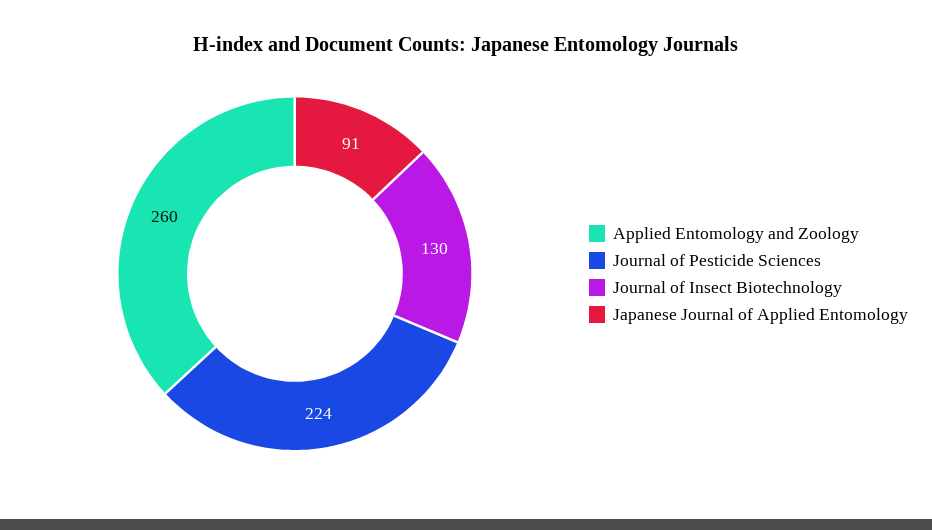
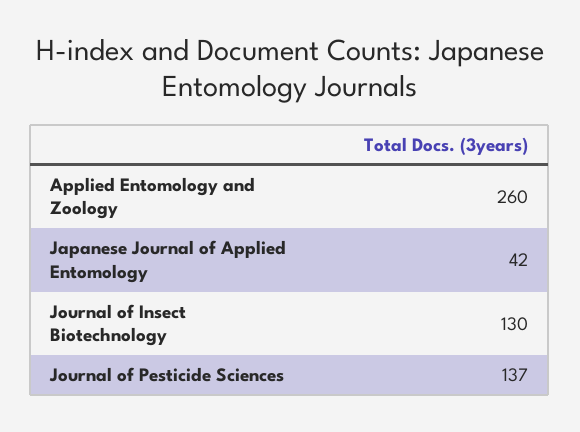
Journal of Pesticide Sciences: 224 -> 137
Japanese Journal of Applied Entomology: 91 -> 42

